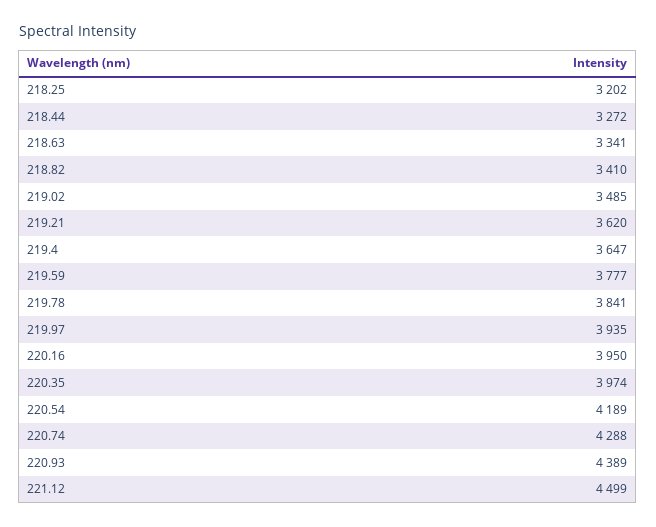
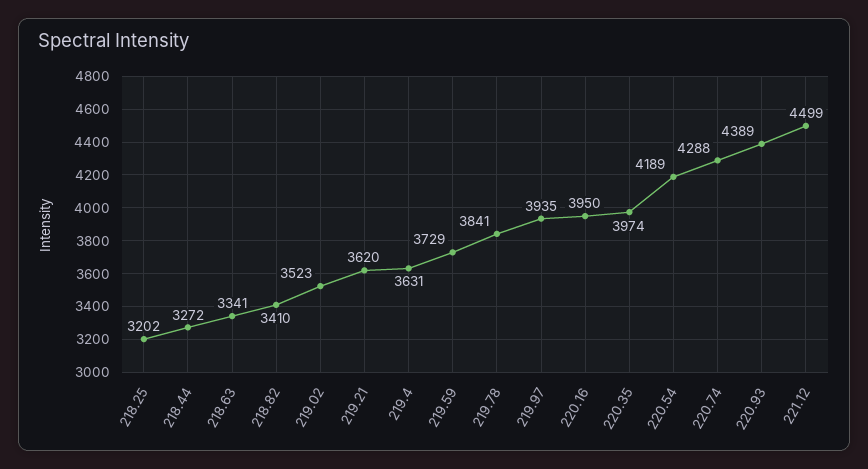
219.02: 3485 -> 3523
219.4: 3647 -> 3631
219.59: 3777 -> 3729

